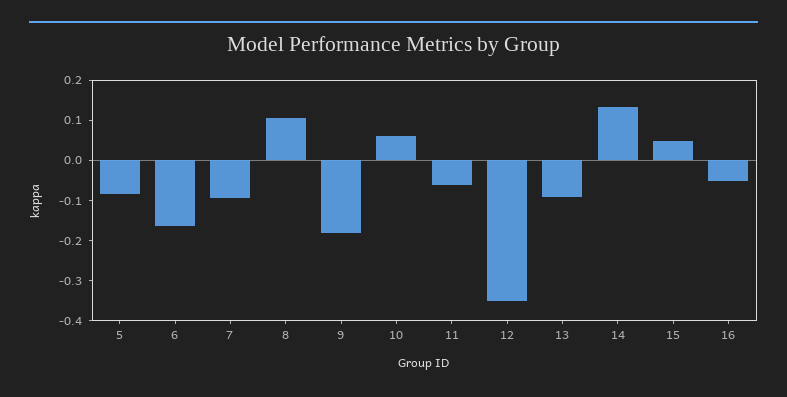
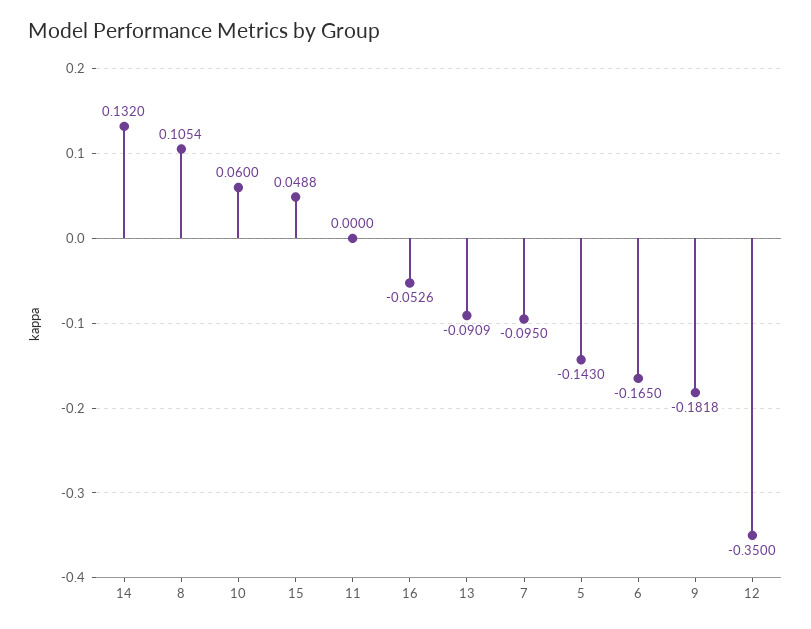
5: -0.08 -> -0.143
11: -0.06 -> 0

